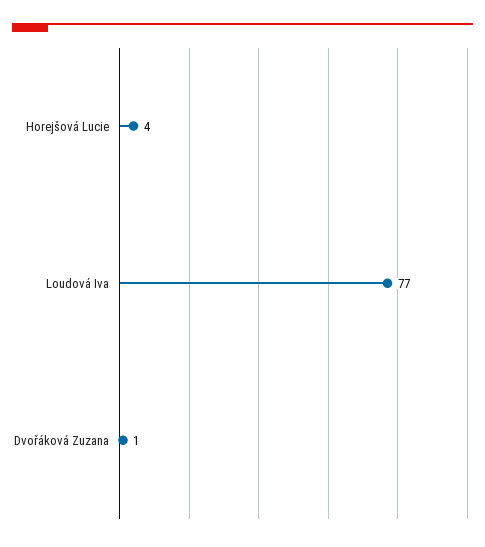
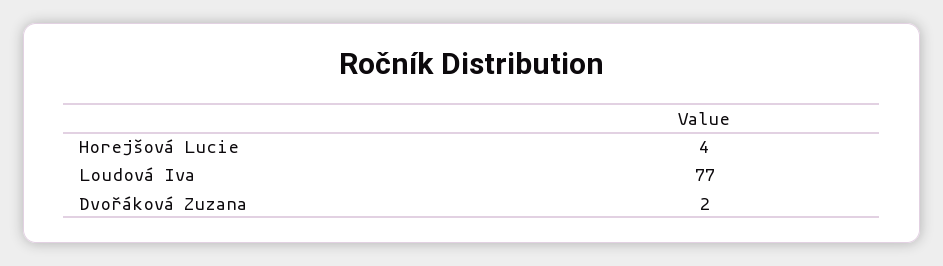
Dvořáková Zuzana: 1 -> 2

